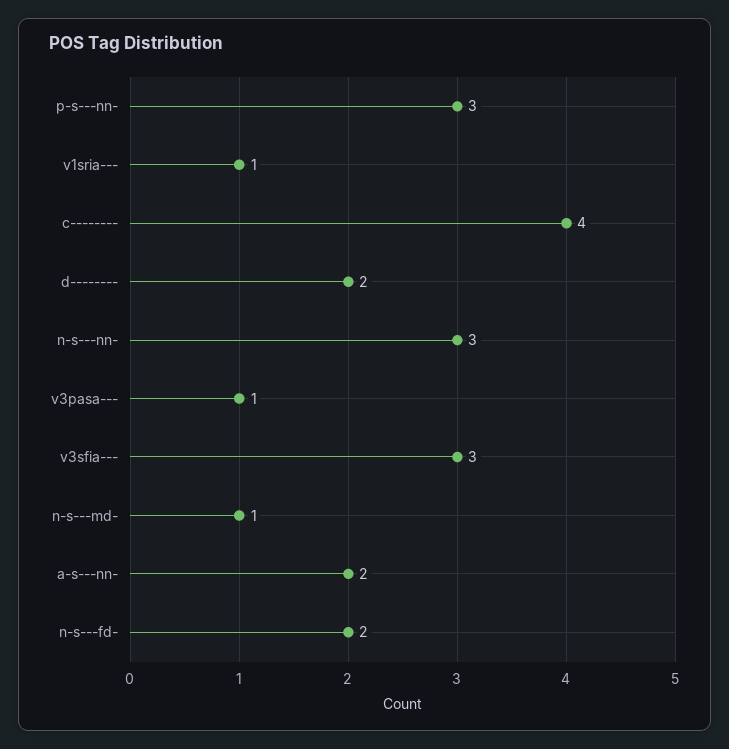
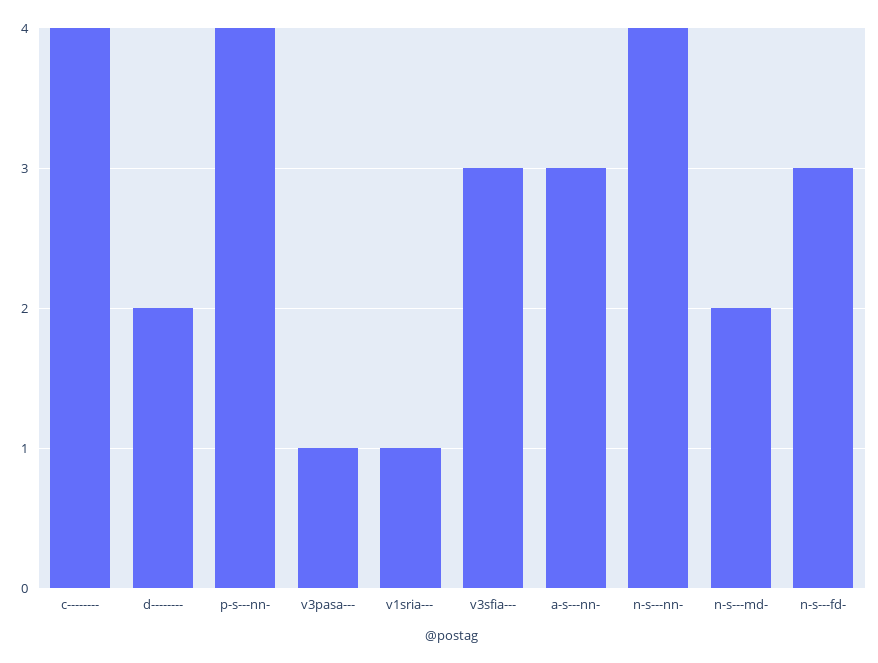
p-s---nn-: 3 -> 4
n-s---nn-: 3 -> 4
n-s---md-: 1 -> 2
a-s---nn-: 2 -> 3
n-s---fd-: 2 -> 3

